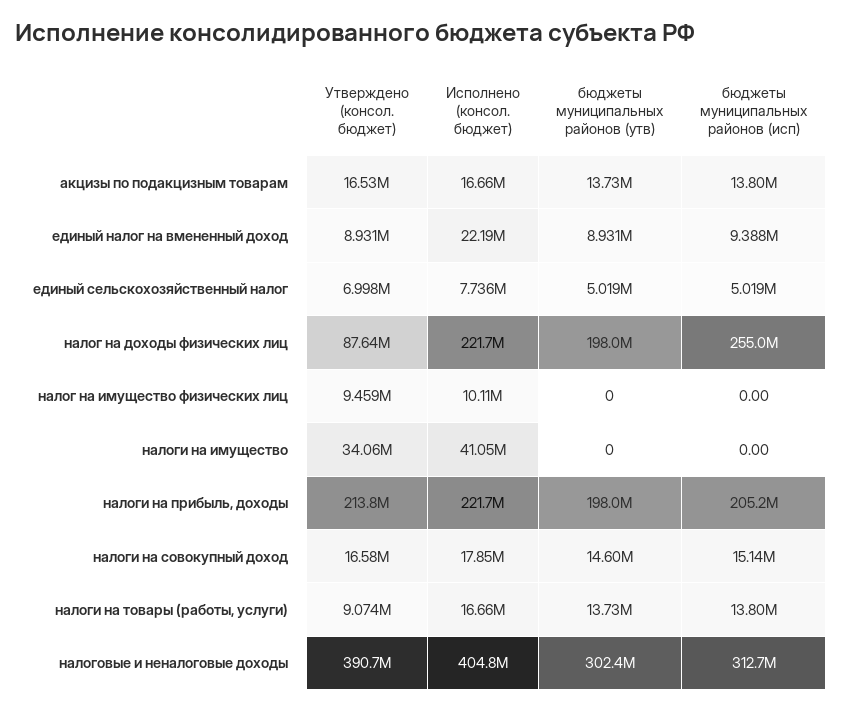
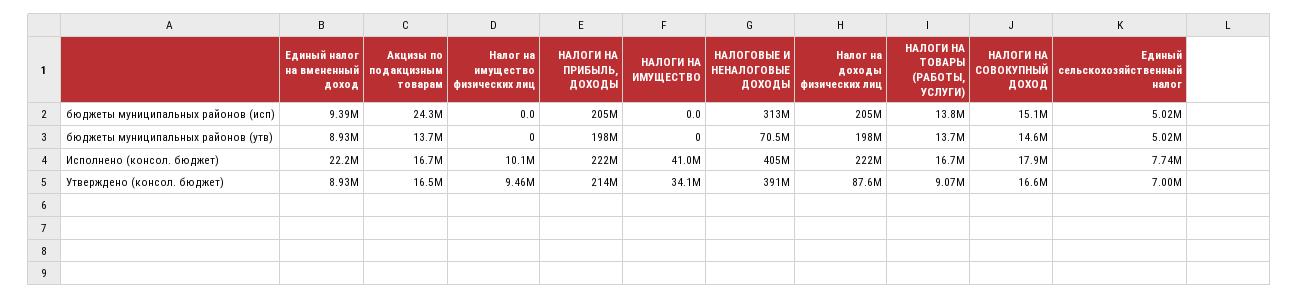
бюджеты муниципальных районов (исп), акцизы по подакцизным товарам: 13800000 -> 24300000
бюджеты муниципальных районов (исп), налог на доходы физических лиц: 255000000 -> 205000000
бюджеты муниципальных районов (утв), налоговые и неналоговые доходы: 302400000 -> 70500000

